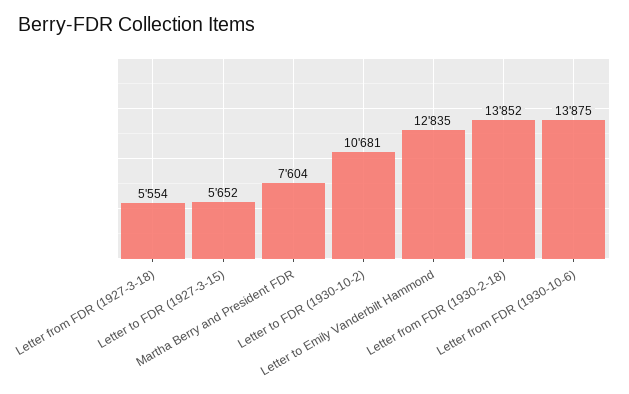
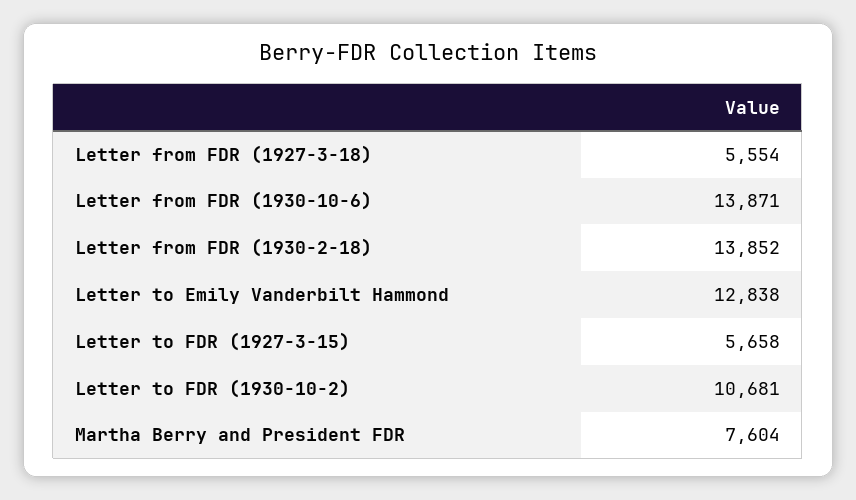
Letter to FDR (1927-3-15): 5652 -> 5658
Letter to Emily Vanderbilt Hammond: 12835 -> 12838
Letter from FDR (1930-10-6): 13875 -> 13871

